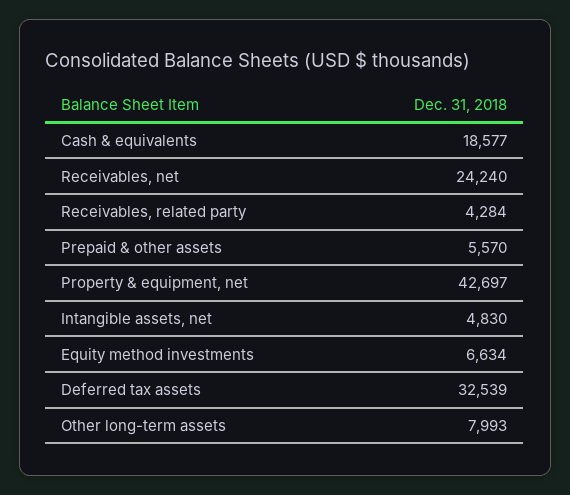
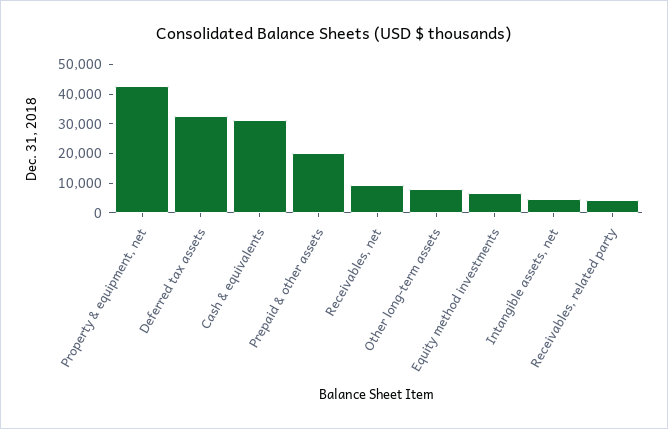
Cash & equivalents: 18577 -> 30000
Receivables, net: 24240 -> 10000
Prepaid & other assets: 5570 -> 20000

